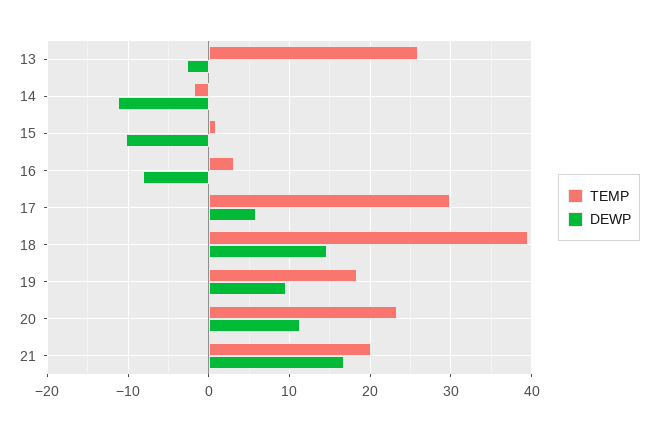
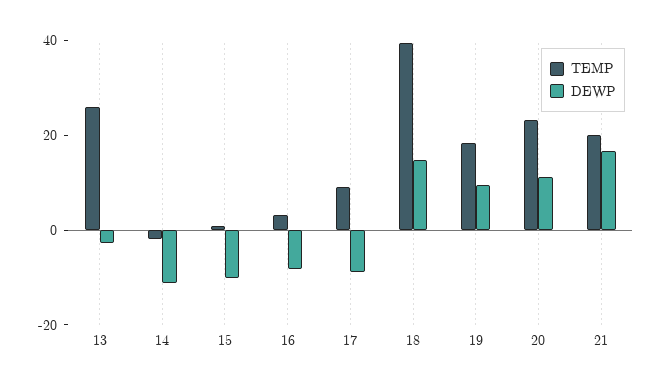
TEMP, 17: 30 -> 10
DEWP, 17: 6 -> -10

